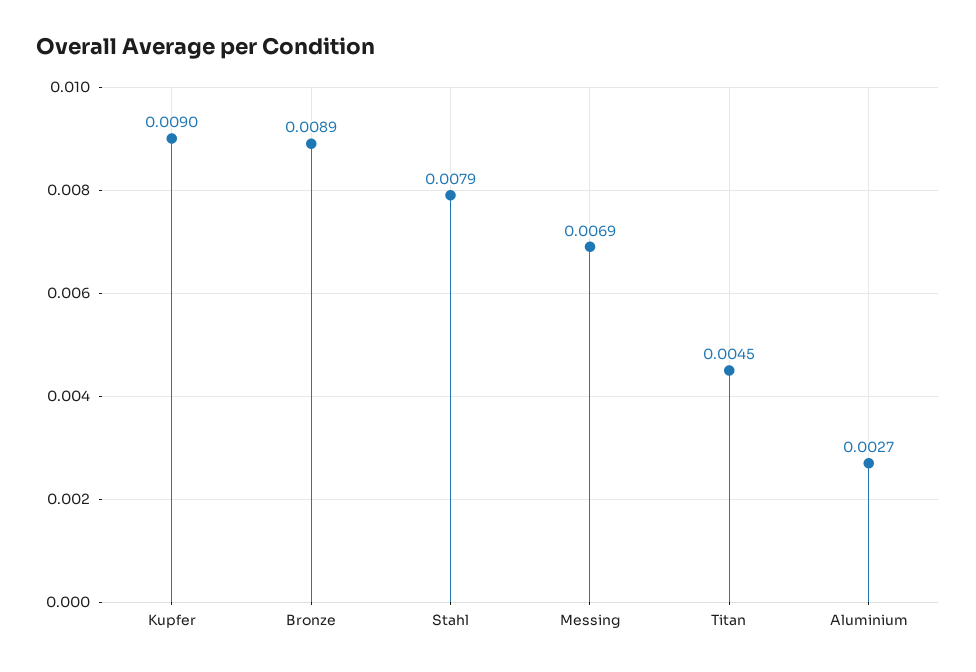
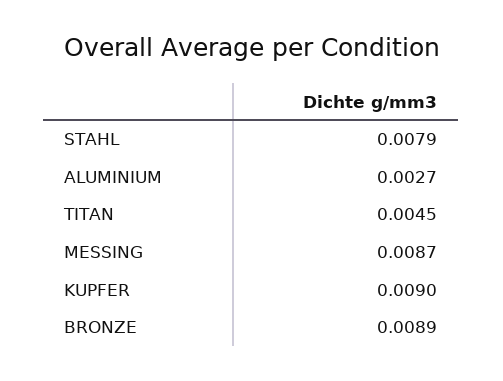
Messing: 0.0069 -> 0.0087

